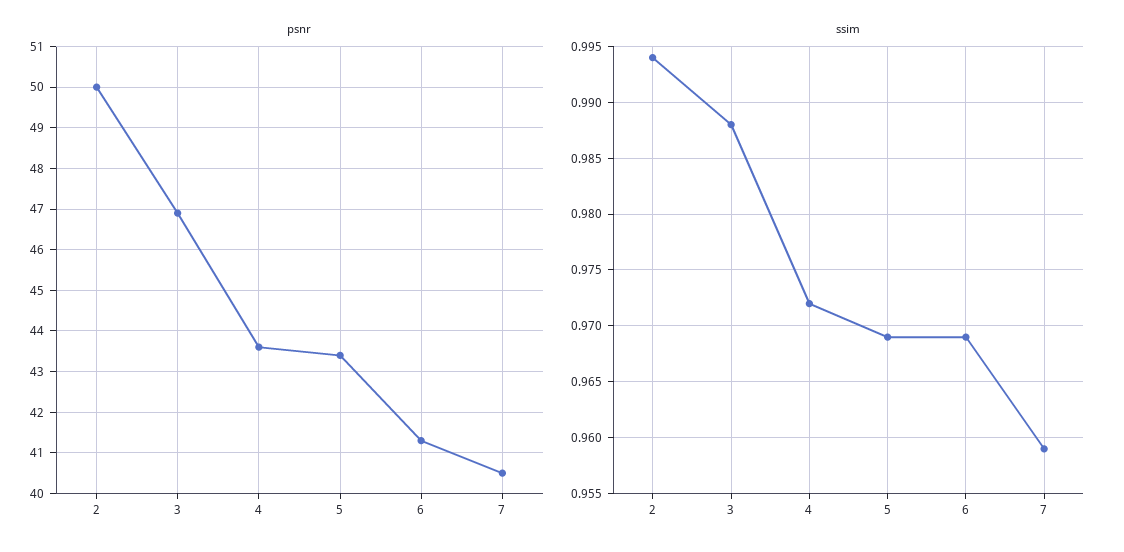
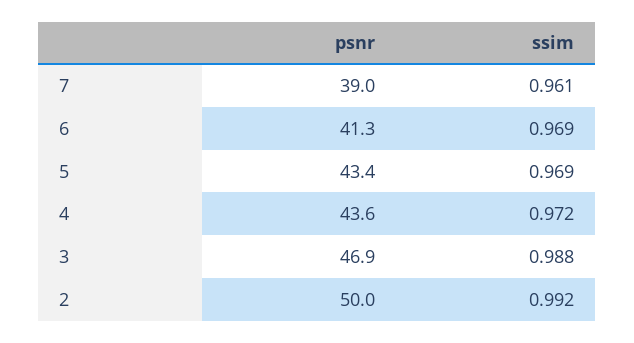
psnr, 7: 40.5 -> 39
ssim, 2: 0.994 -> 0.992
ssim, 7: 0.959 -> 0.961

